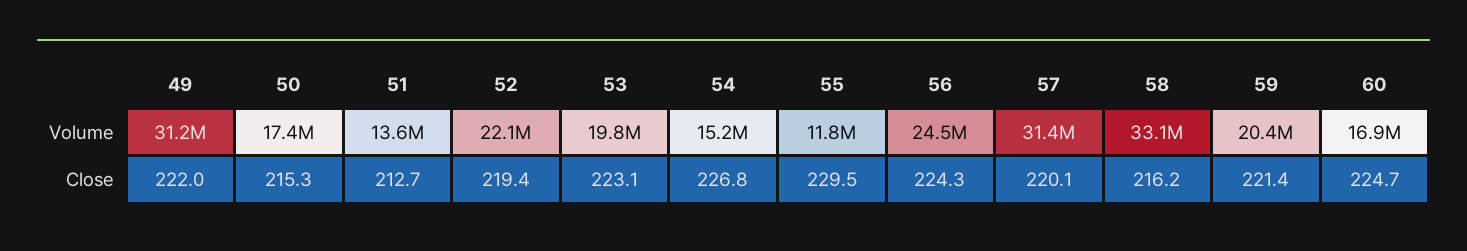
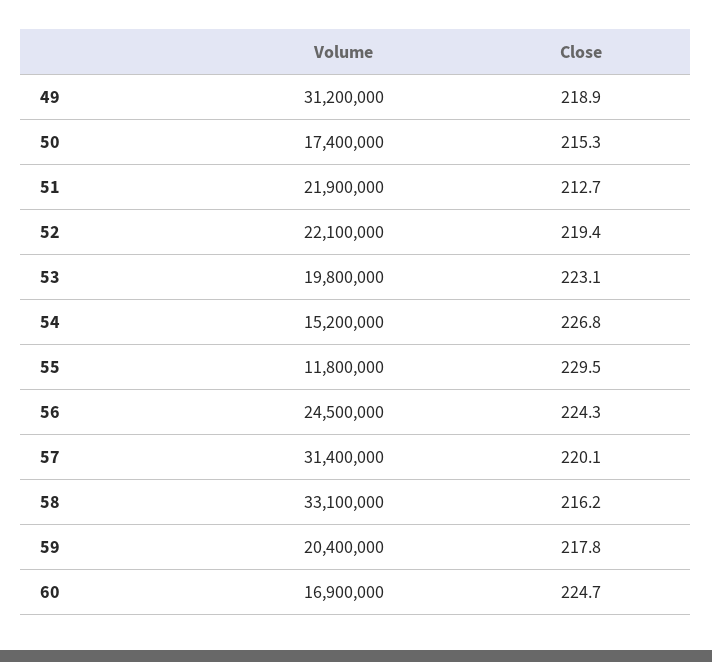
51, Volume: 13600000 -> 21900000
49, Close: 222 -> 218.9
59, Close: 221.4 -> 217.8

